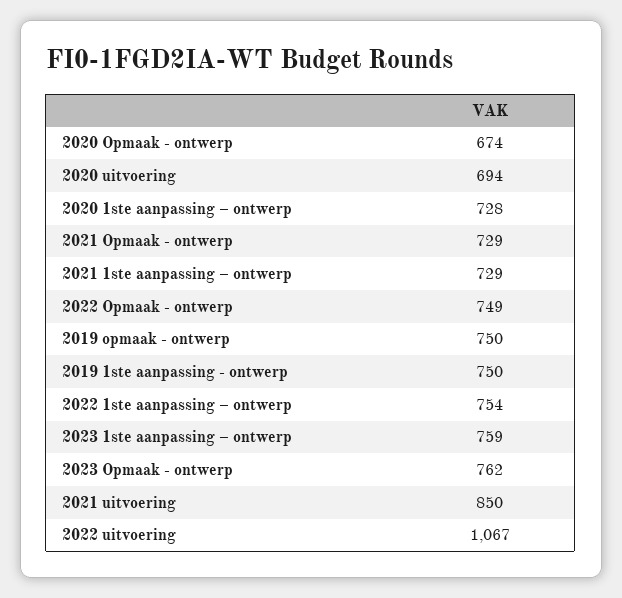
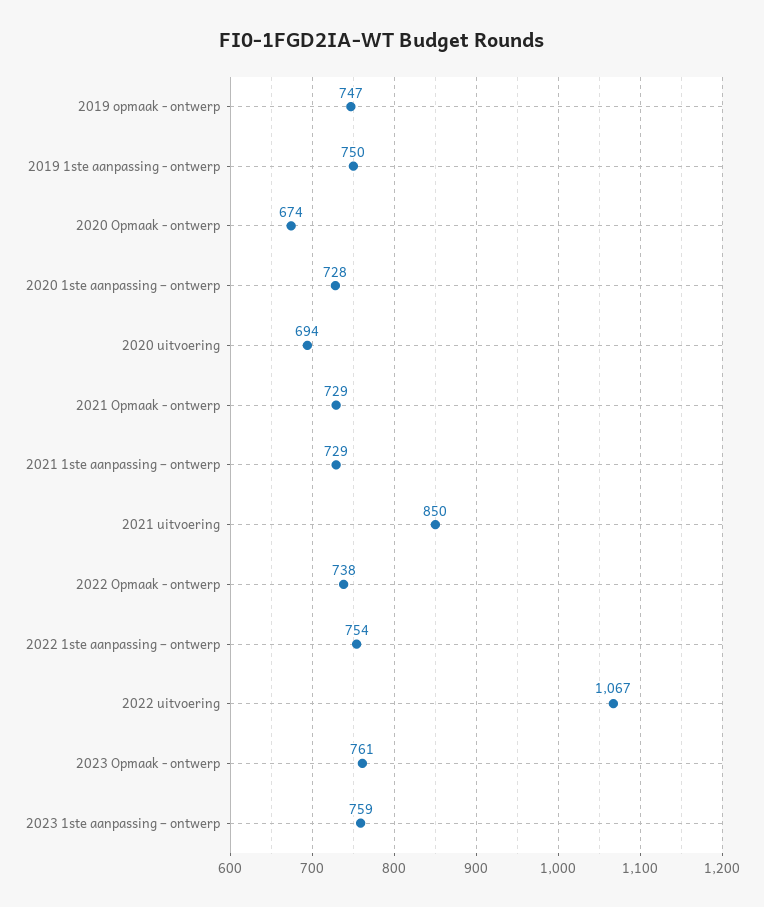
2022 Opmaak - ontwerp: 749 -> 738
2019 opmaak - ontwerp: 750 -> 747
2023 Opmaak - ontwerp: 762 -> 761

